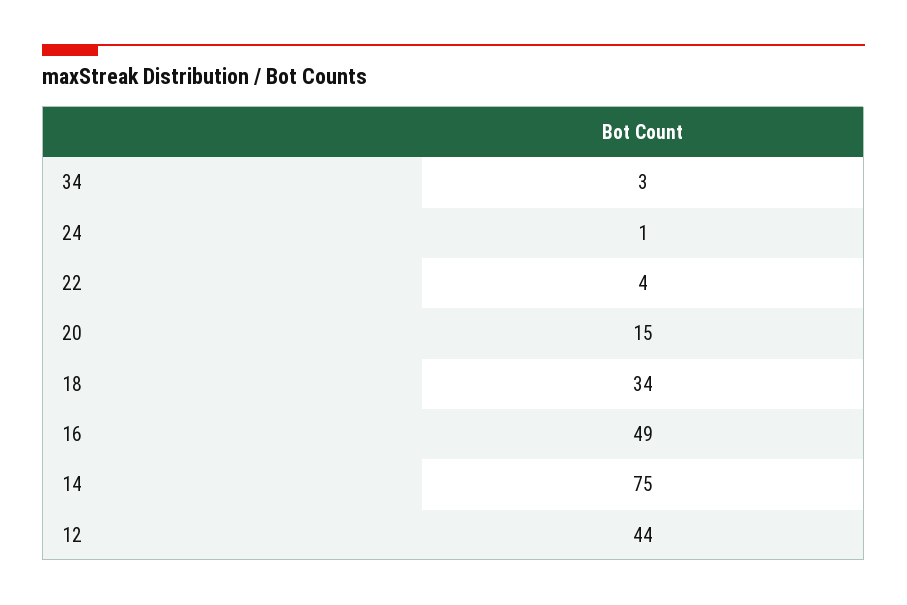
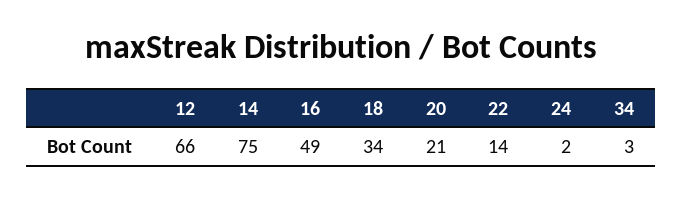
24: 1 -> 2
22: 4 -> 14
20: 15 -> 21
12: 44 -> 66

